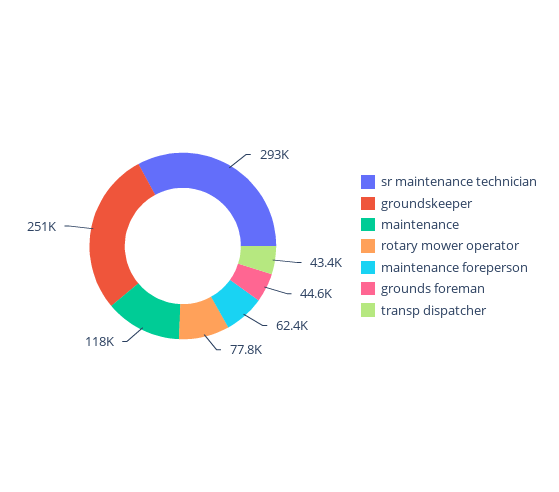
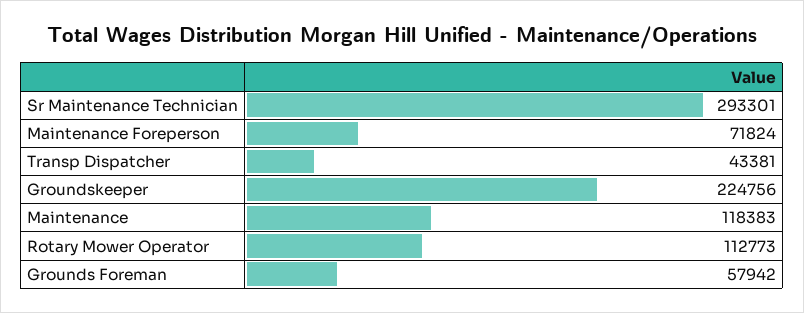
groundskeeper: 251000 -> 224756
rotary mower operator: 77800 -> 112773
maintenance foreperson: 62400 -> 71824
grounds foreman: 44600 -> 57942

